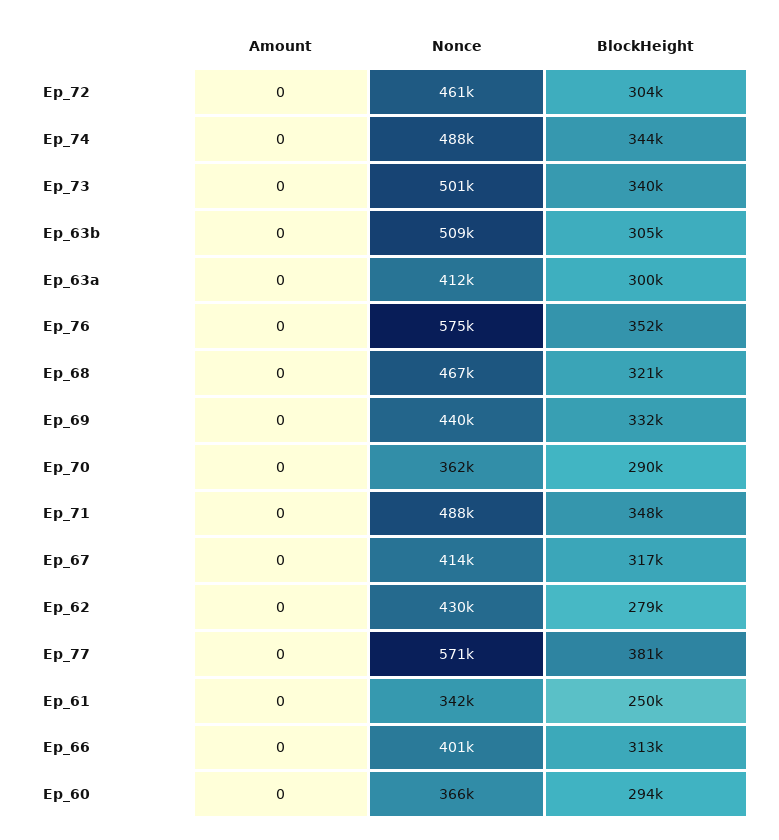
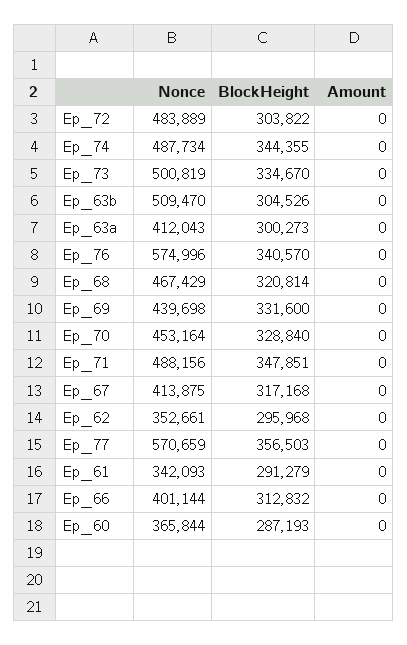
Nonce, Ep_72: 461000 -> 483889
BlockHeight, Ep_73: 340000 -> 334670
BlockHeight, Ep_76: 352000 -> 340570
Nonce, Ep_70: 362000 -> 453164
BlockHeight, Ep_70: 290000 -> 328840
Nonce, Ep_62: 430000 -> 352661
BlockHeight, Ep_62: 279000 -> 295968
BlockHeight, Ep_77: 381000 -> 356503
BlockHeight, Ep_61: 250000 -> 291279
BlockHeight, Ep_60: 294000 -> 287193

